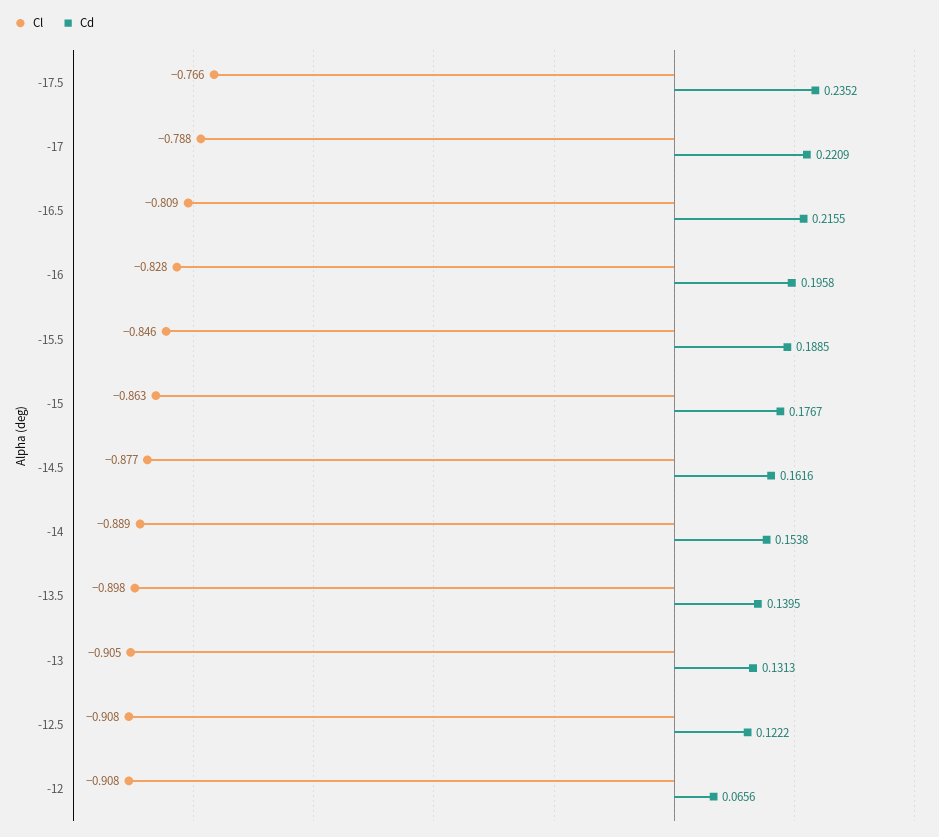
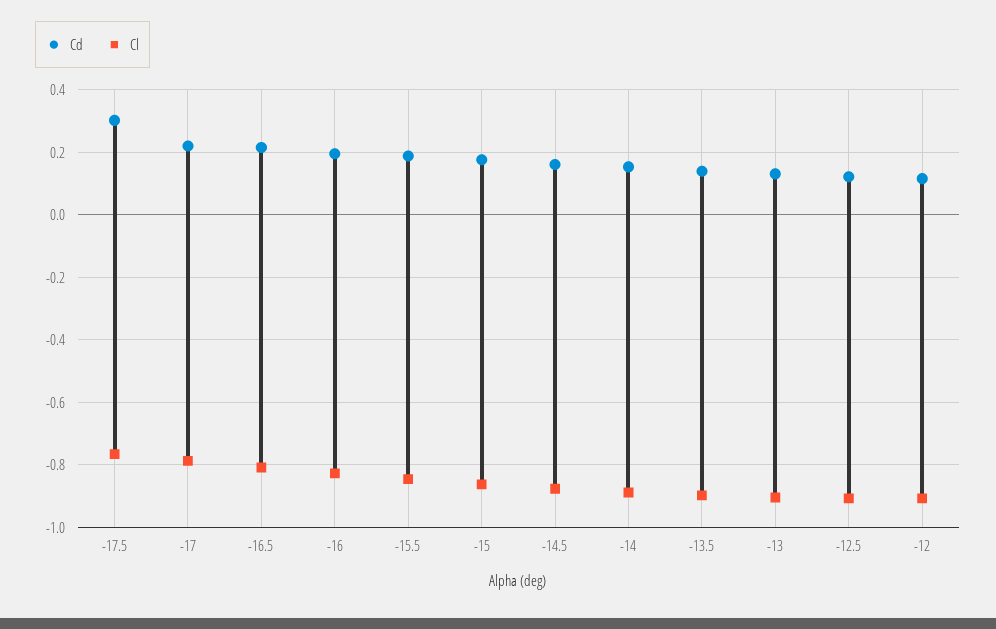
Cd, -17.5: 0.2352 -> 0.3
Cd, -12: 0.0656 -> 0.12

